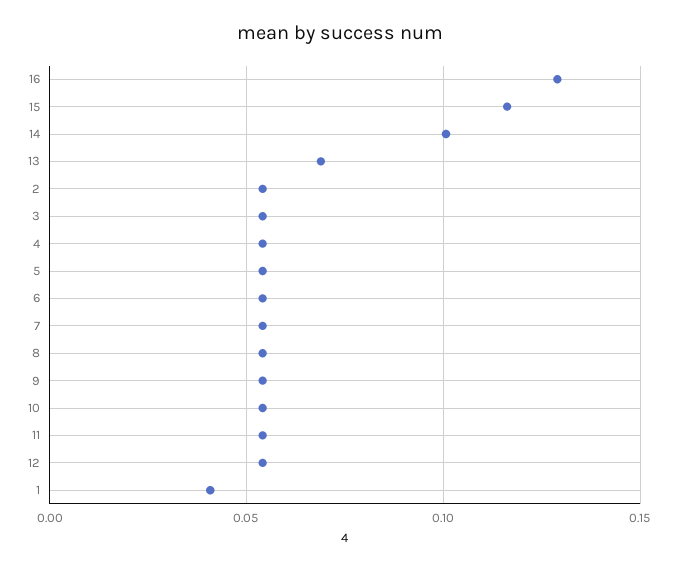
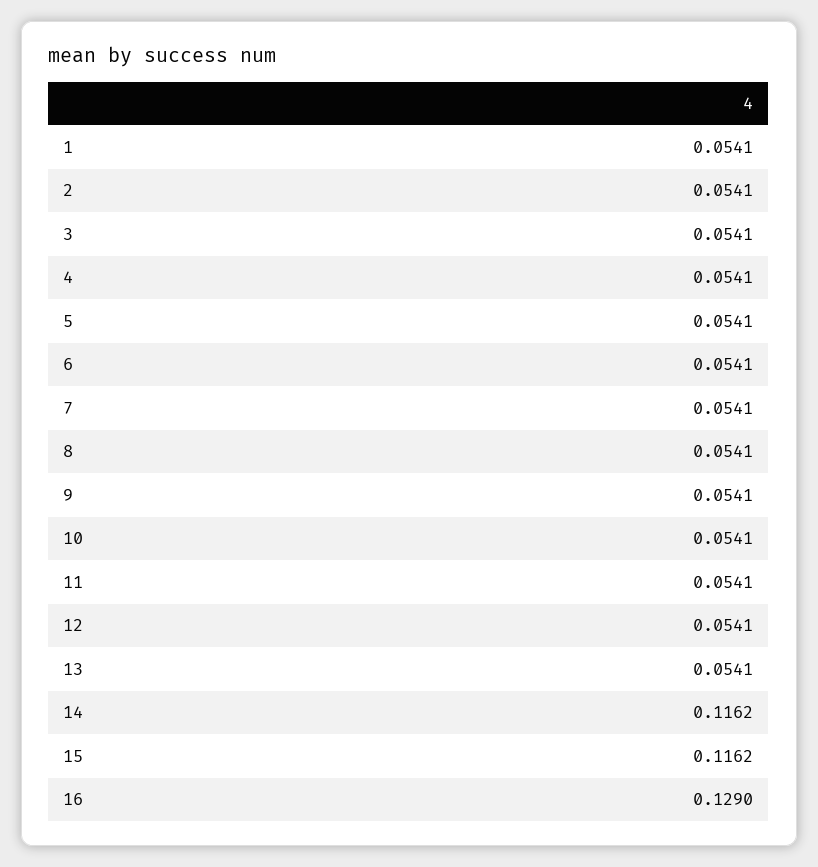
14: 0.1 -> 0.1162
13: 0.07 -> 0.0541
1: 0.04 -> 0.0541

